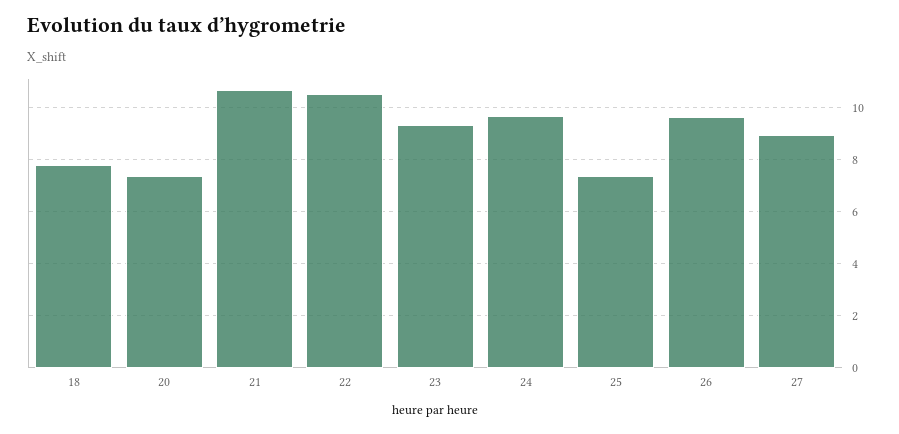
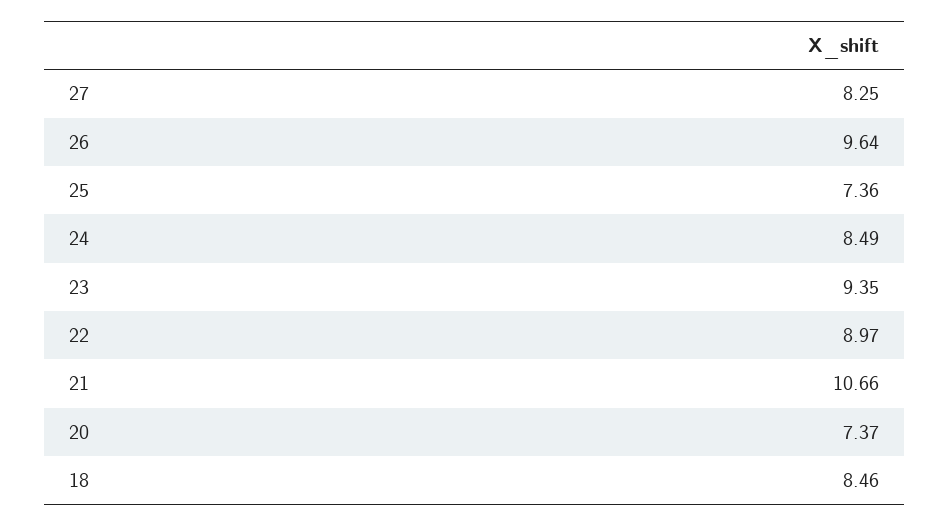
18: 7.75 -> 8.46
22: 10.5 -> 8.97
24: 9.75 -> 8.49
27: 9 -> 8.25

